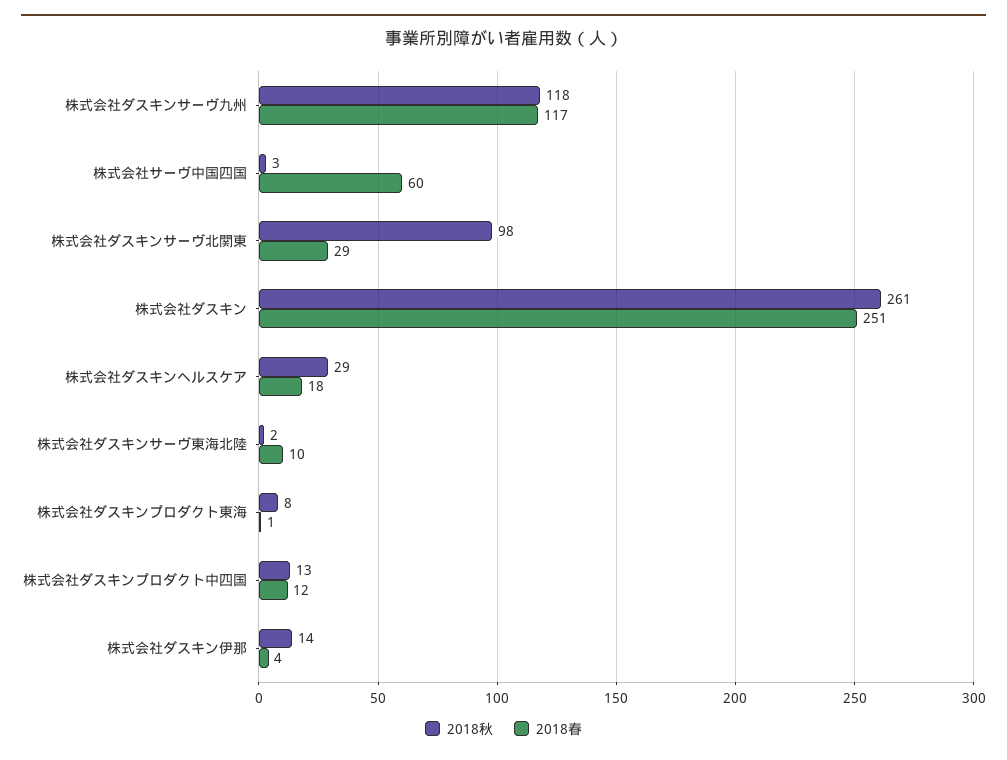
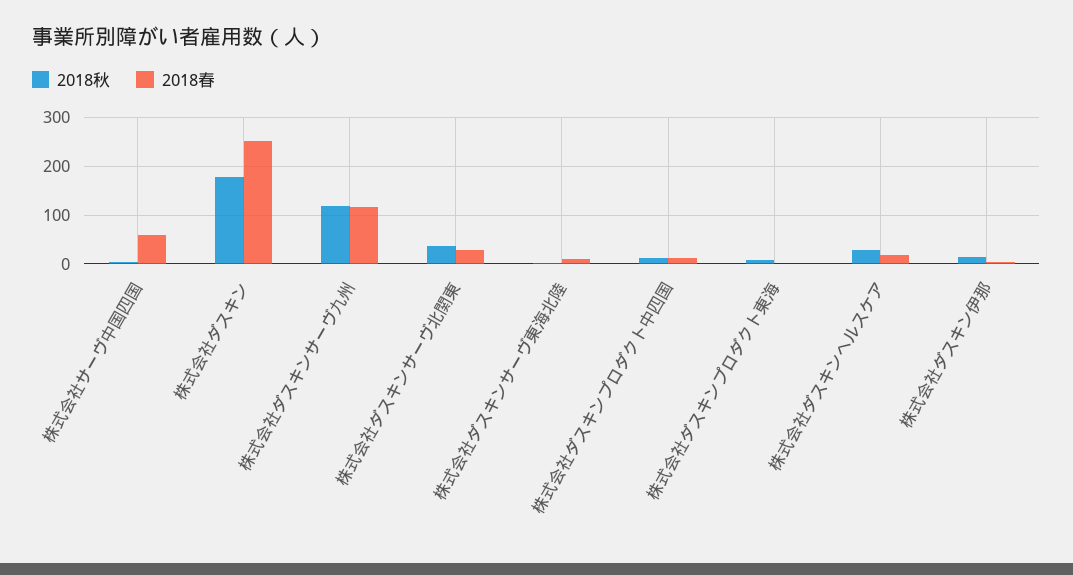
2018秋, 株式会社ダスキンサーヴ北関東: 98 -> 40
2018秋, 株式会社ダスキン: 261 -> 180

